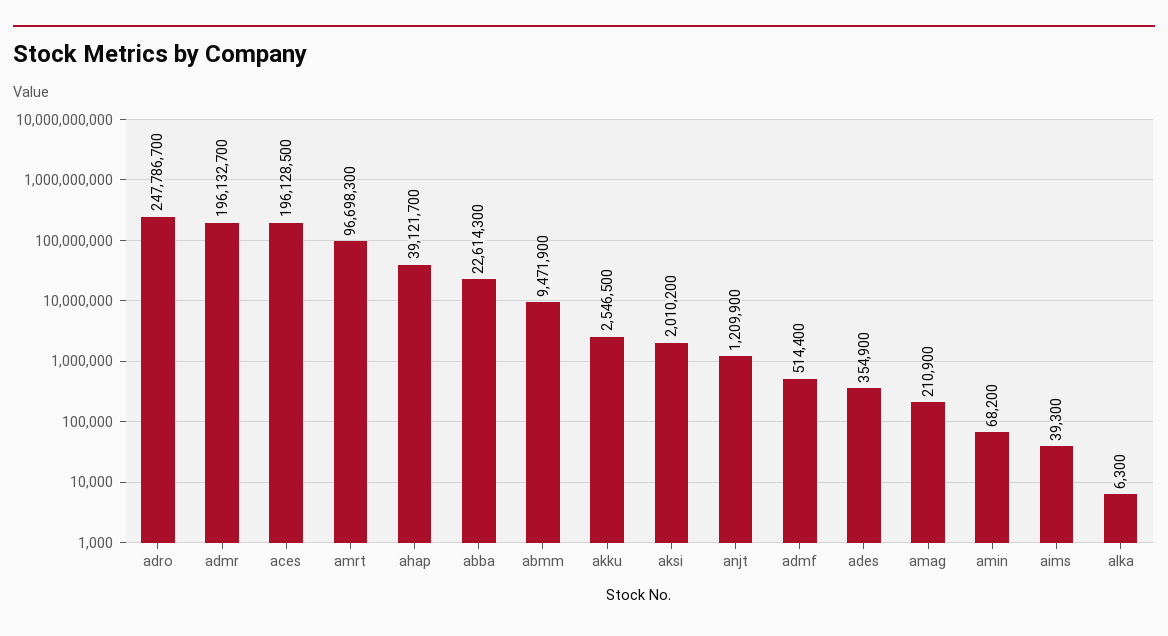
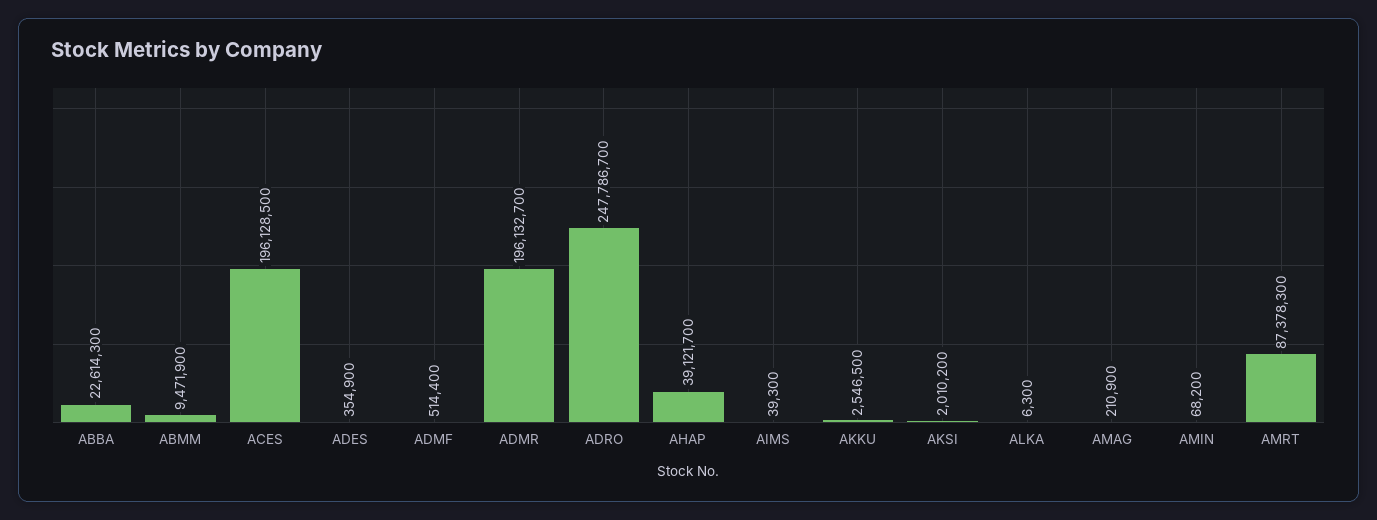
amrt: 96698300 -> 87378300
anjt: 1209900 -> none

